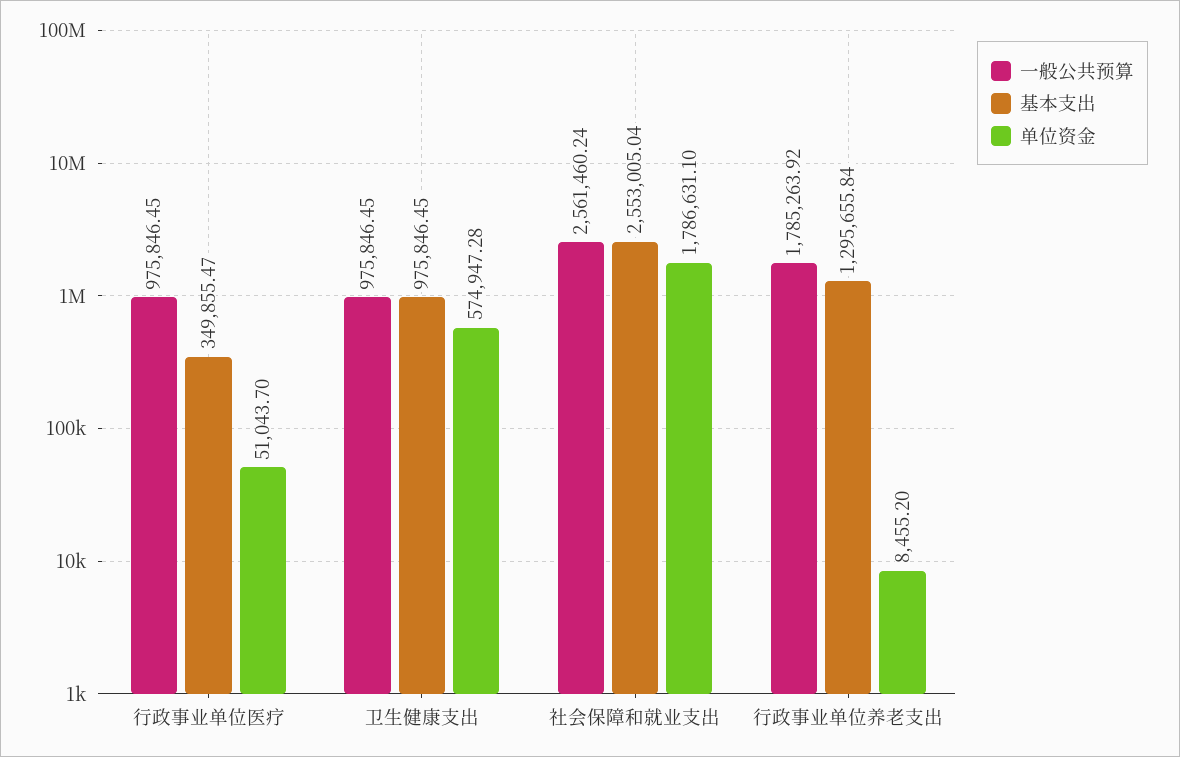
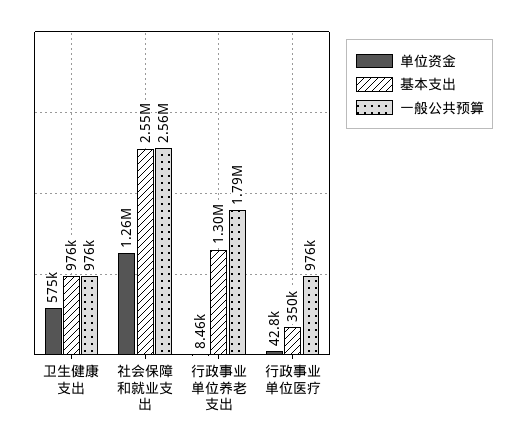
单位资金, 行政事业单位医疗: 51043.7 -> 42800
单位资金, 社会保障和就业支出: 1786631.1 -> 1260000

